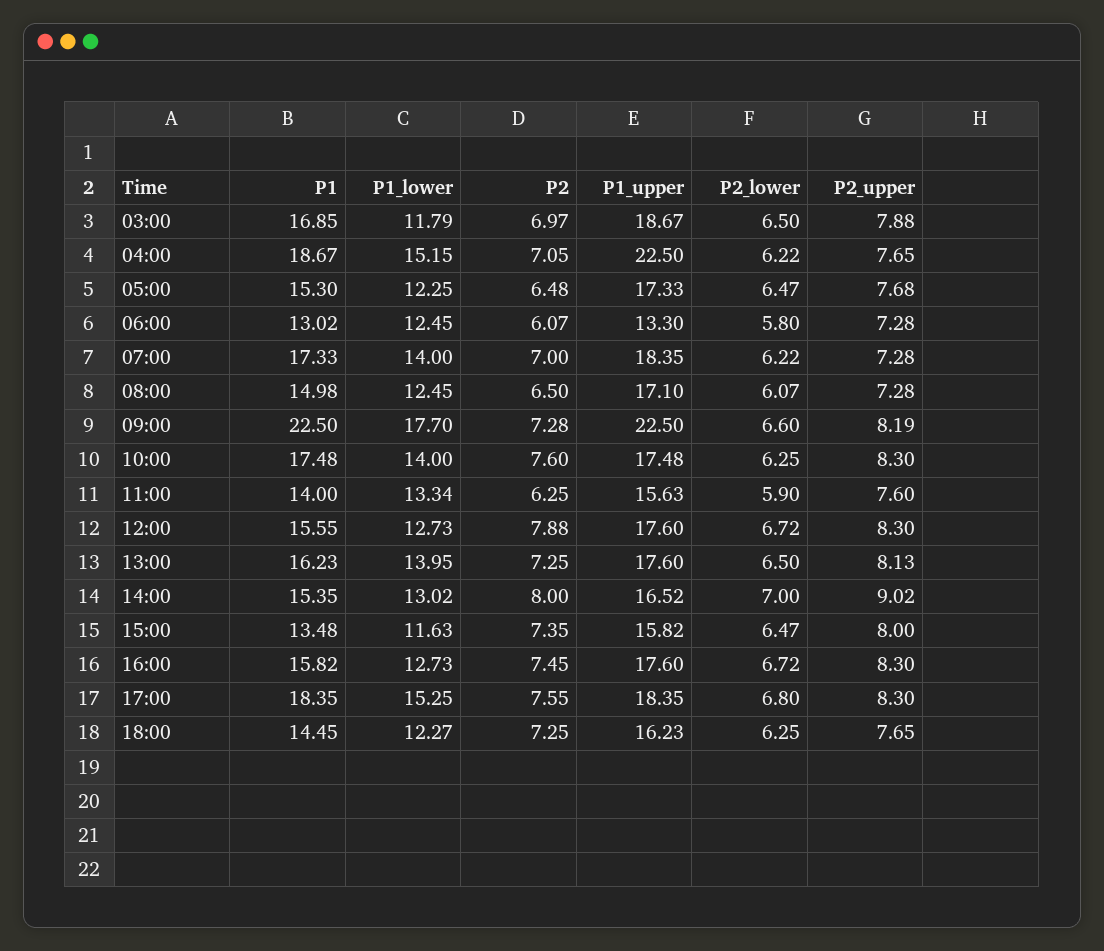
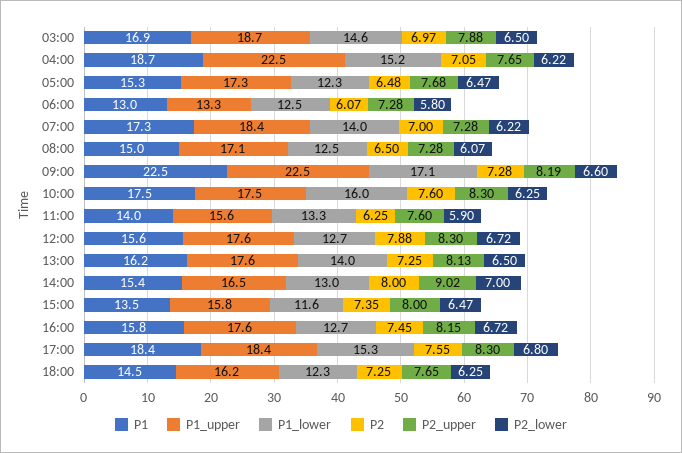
P1_lower, 03:00: 11.79 -> 14.6
P1_lower, 09:00: 17.7 -> 17.1
P1_lower, 10:00: 14 -> 16
P2_upper, 16:00: 8.3 -> 8.15

